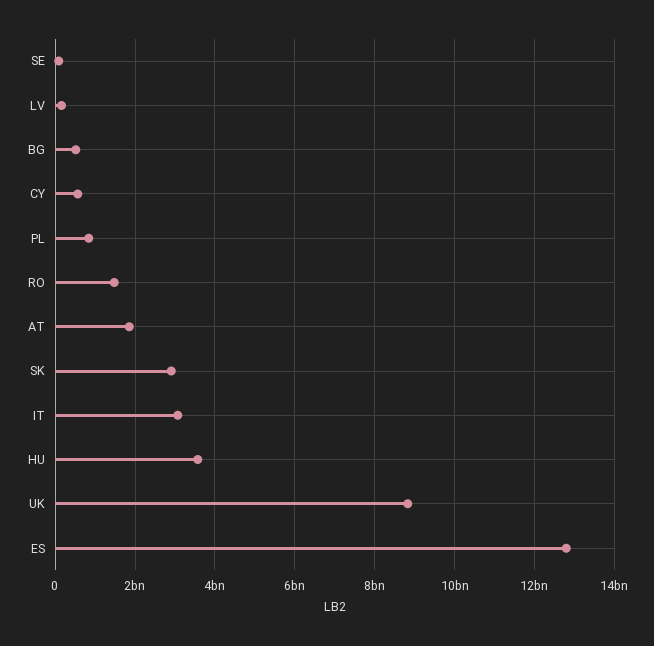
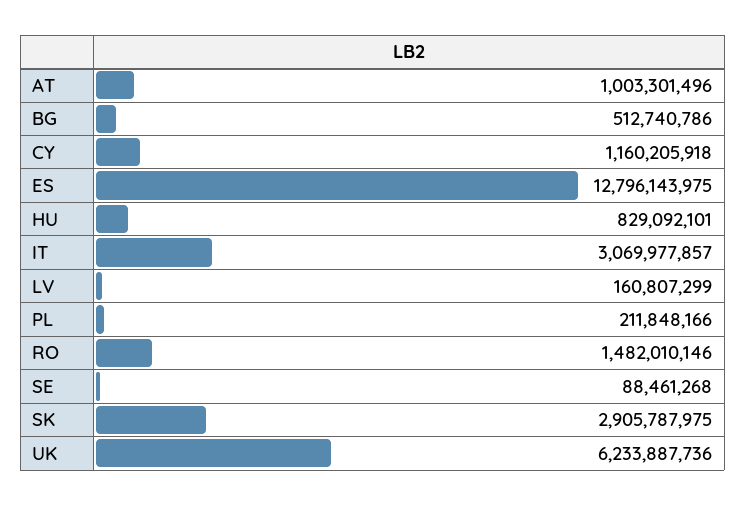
CY: 600000000 -> 1160205918
PL: 800000000 -> 211848166
AT: 1800000000 -> 1003301496
HU: 3600000000 -> 829092101
UK: 8800000000 -> 6233887736

